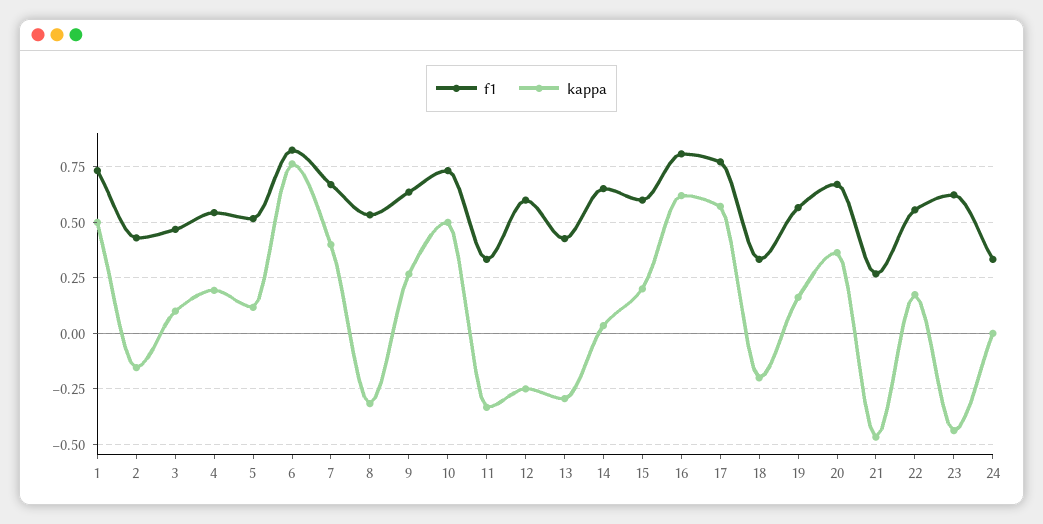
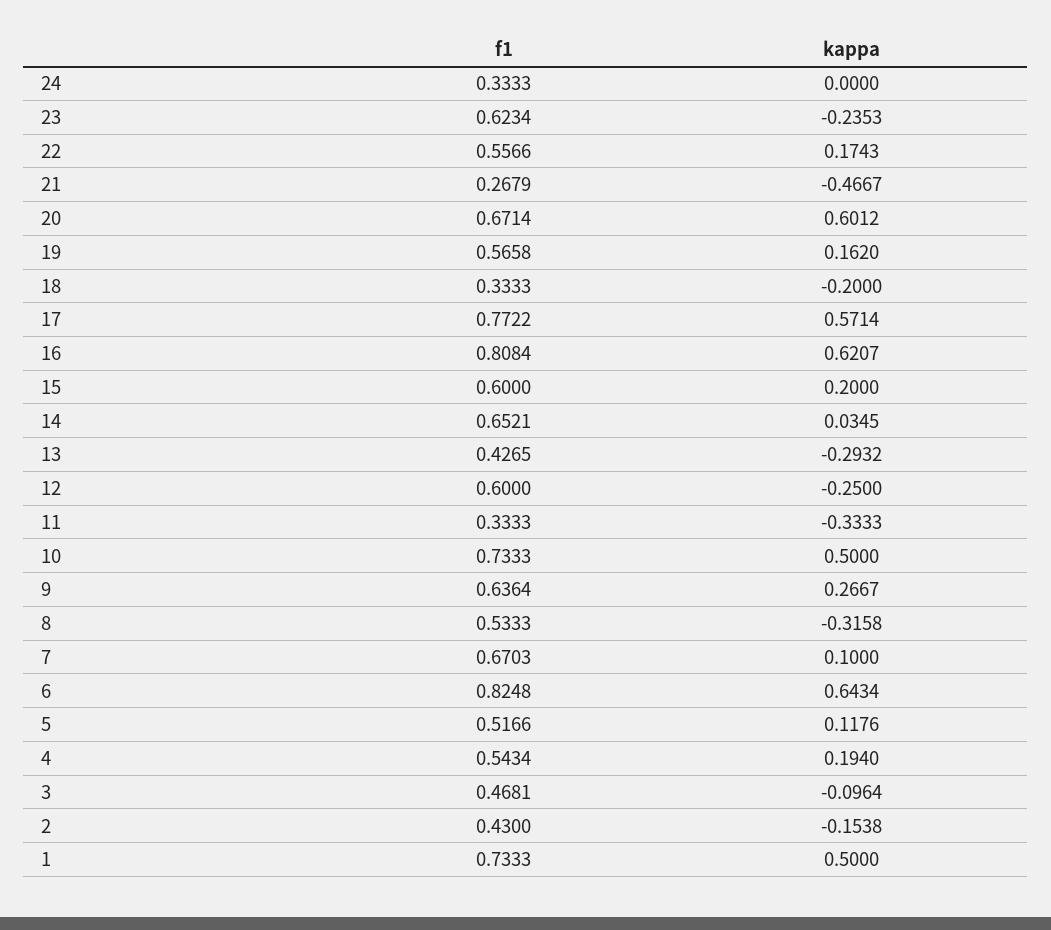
kappa, 3: 0.1 -> -0.0964
kappa, 6: 0.75 -> 0.6434
kappa, 7: 0.4 -> 0.1
kappa, 20: 0.35 -> 0.6012
kappa, 23: -0.45 -> -0.2353

